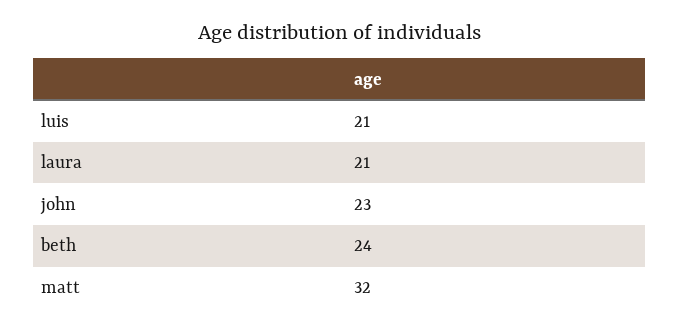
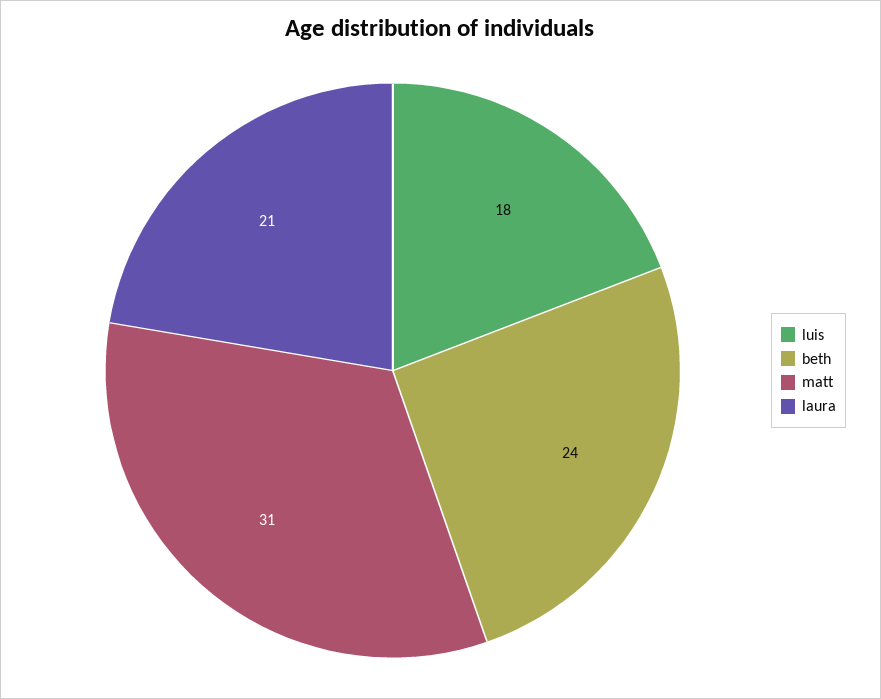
luis: 21 -> 18
john: 23 -> none
matt: 32 -> 31

